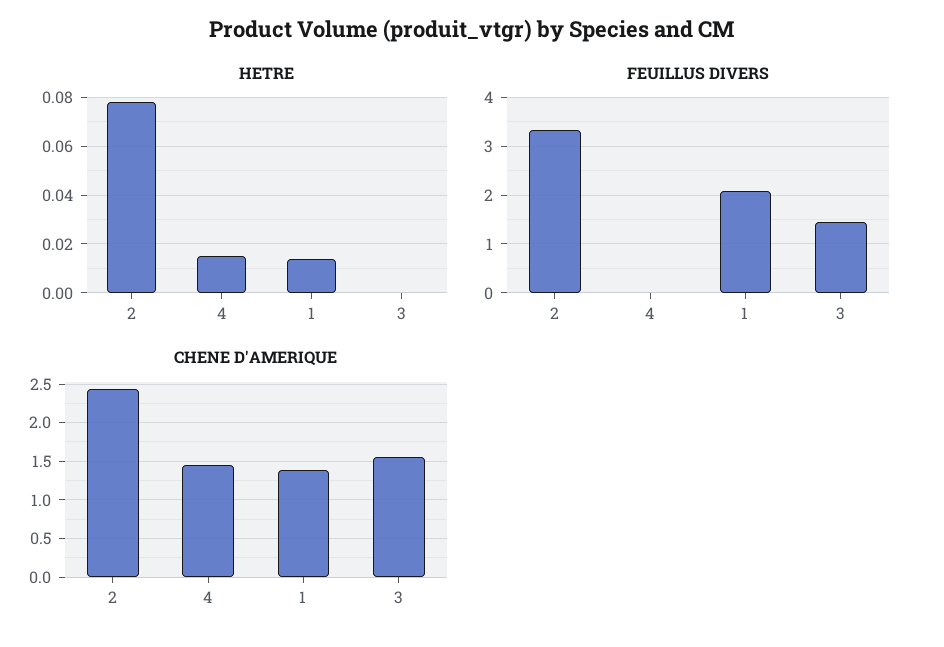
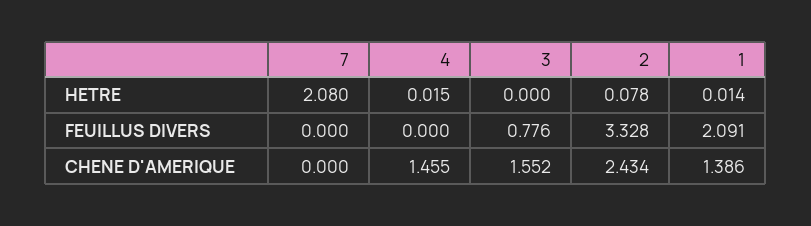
FEUILLUS DIVERS, 3: 1.4 -> 0.776
HETRE, 7: none -> 2.08
FEUILLUS DIVERS, 7: none -> 0
CHENE D'AMERIQUE, 7: none -> 0

